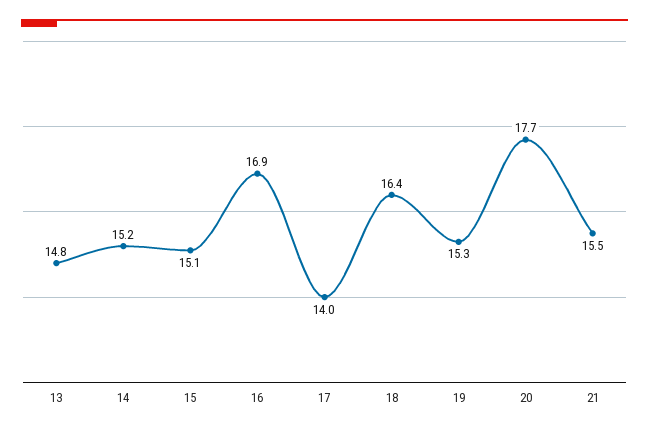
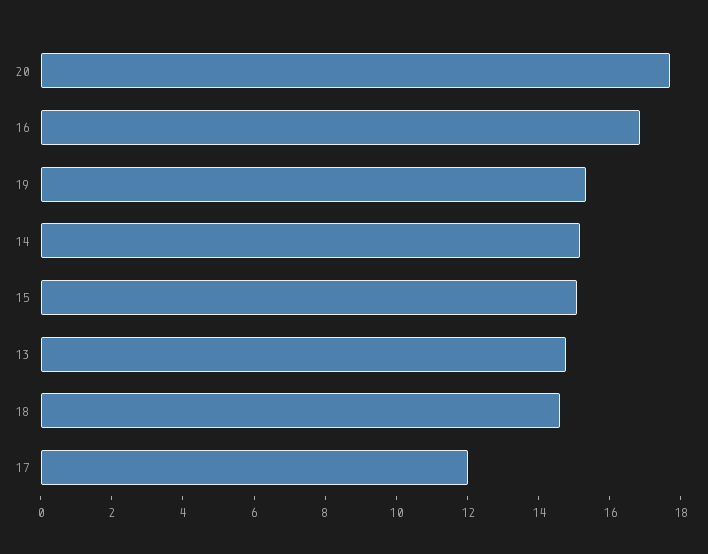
17: 14 -> 12
18: 16.4 -> 14.5
21: 15.5 -> none

